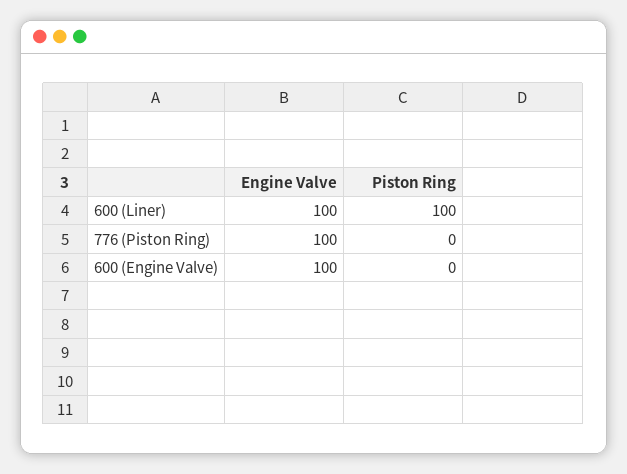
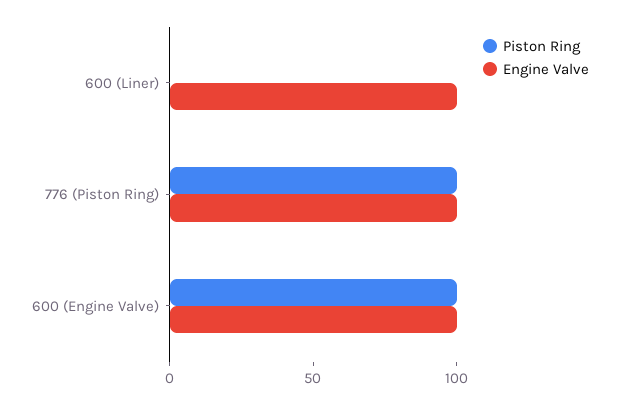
Piston Ring, 600 (Liner): 100 -> 0
Piston Ring, 776 (Piston Ring): 0 -> 100
Piston Ring, 600 (Engine Valve): 0 -> 100

